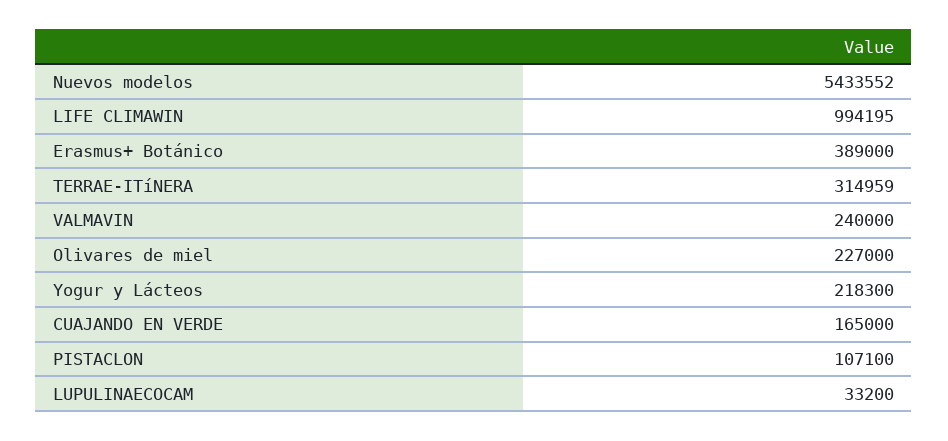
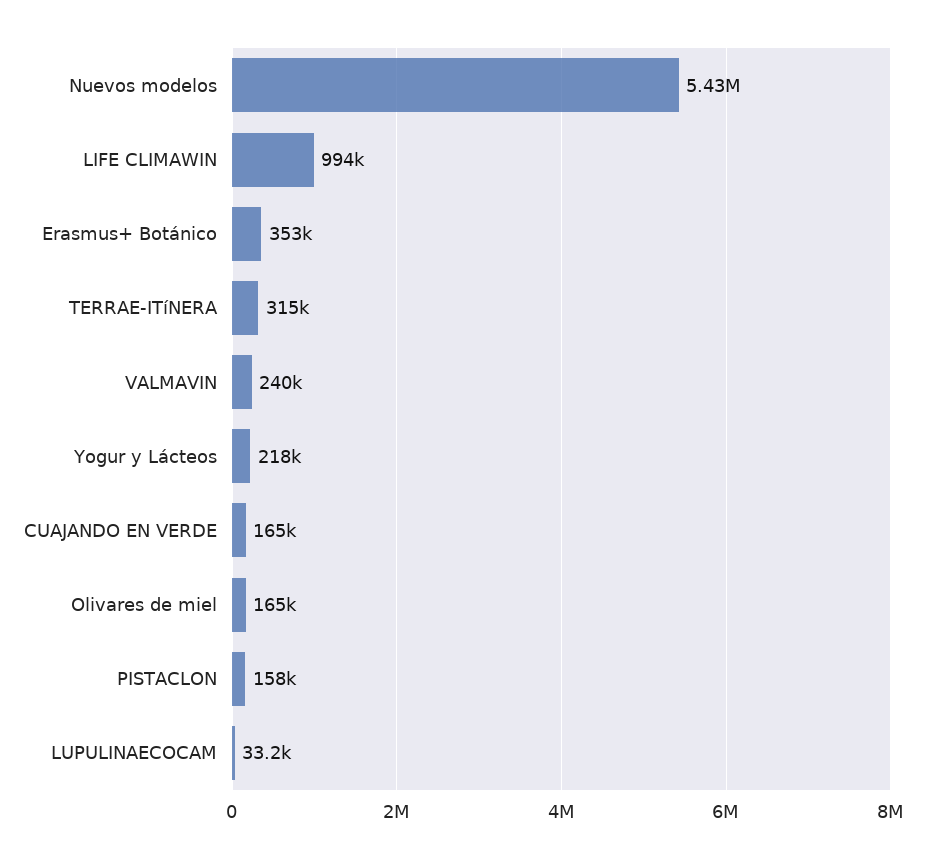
Erasmus+ Botánico: 389000 -> 353000
Olivares de miel: 227000 -> 165000
PISTACLON: 107100 -> 158000

